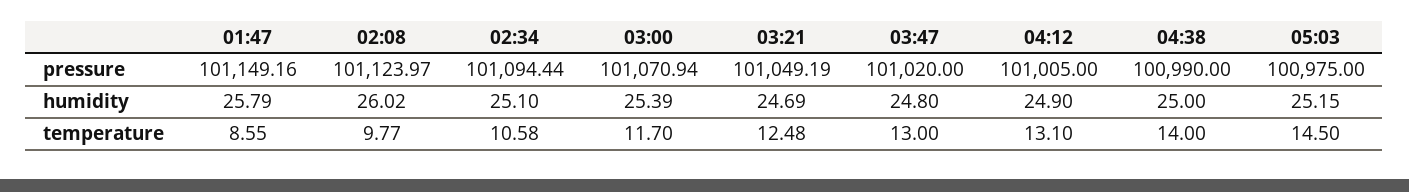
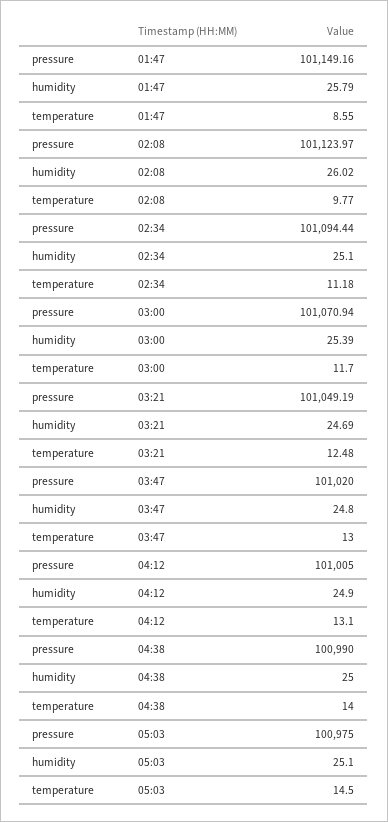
05:03, humidity: 25.15 -> 25.1
02:34, temperature: 10.58 -> 11.18

